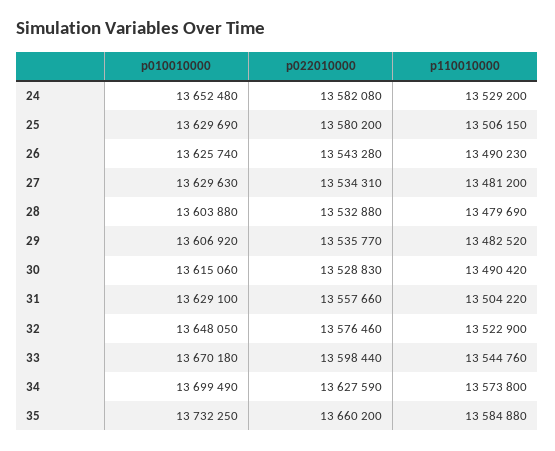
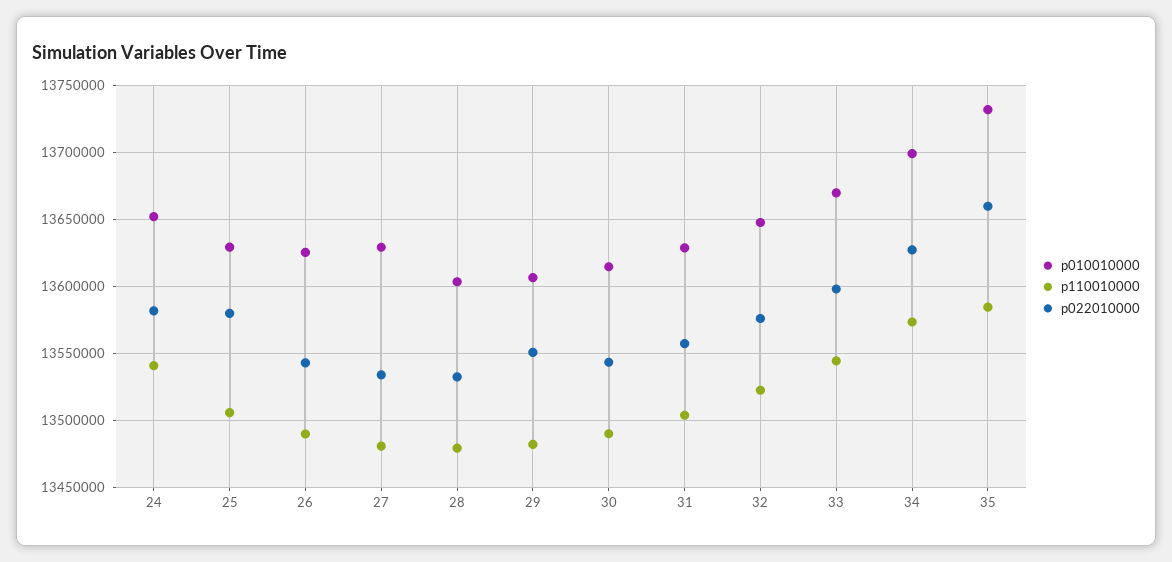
p110010000, 24: 13529200 -> 13540000
p022010000, 29: 13535770 -> 13550000
p022010000, 30: 13528830 -> 13545000

